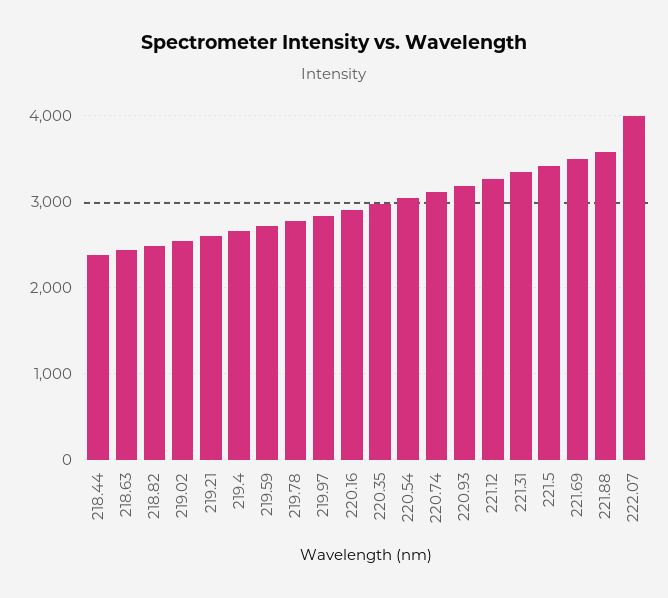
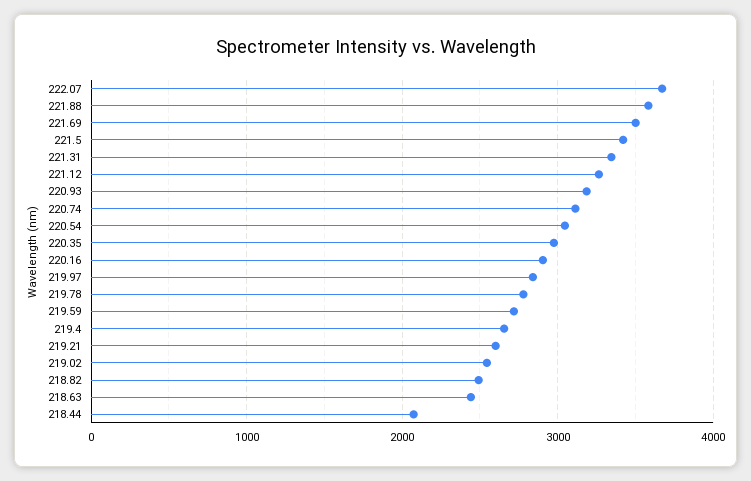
218.44: 2400 -> 2100
222.07: 4000 -> 3700

